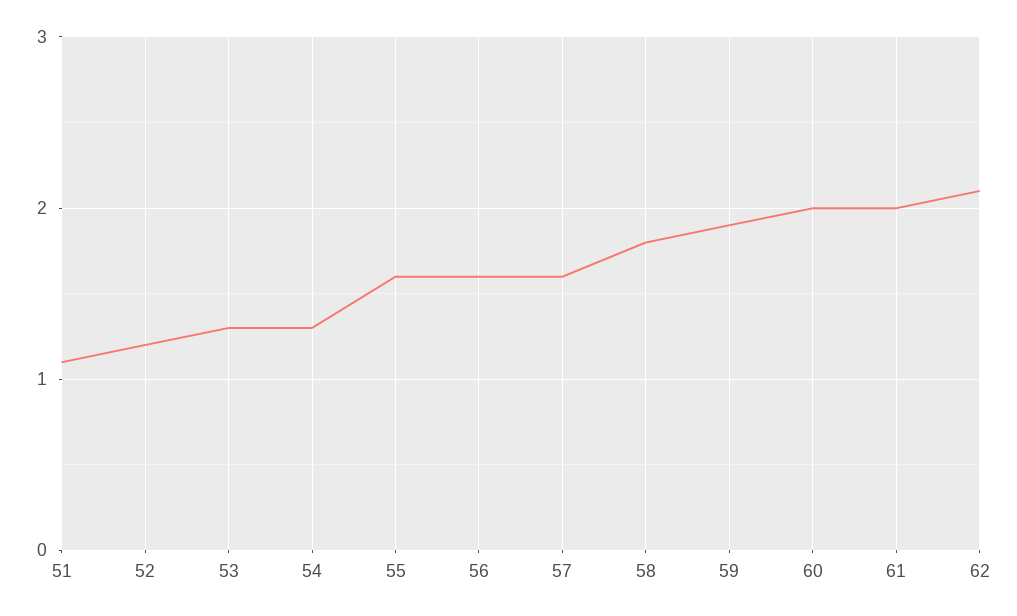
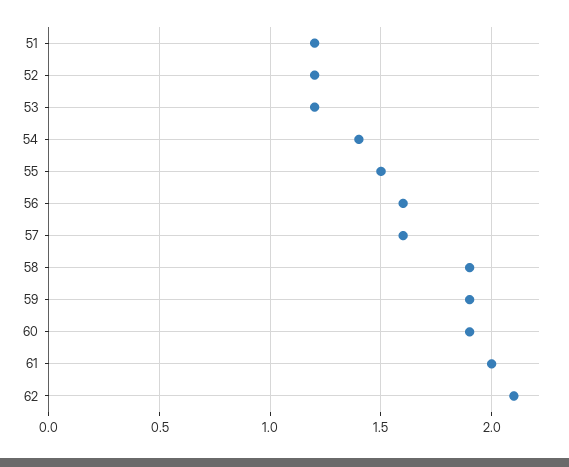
51: 1.1 -> 1.2
53: 1.3 -> 1.2
54: 1.3 -> 1.4
55: 1.6 -> 1.5
58: 1.8 -> 1.9
60: 2 -> 1.9

